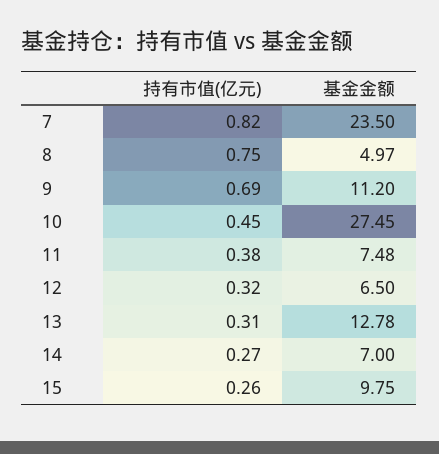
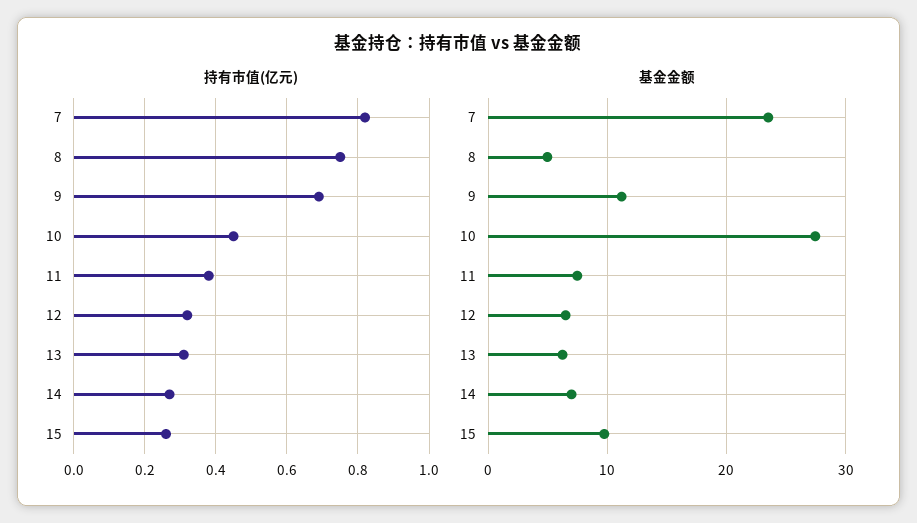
基金金额, 13: 12.78 -> 6

